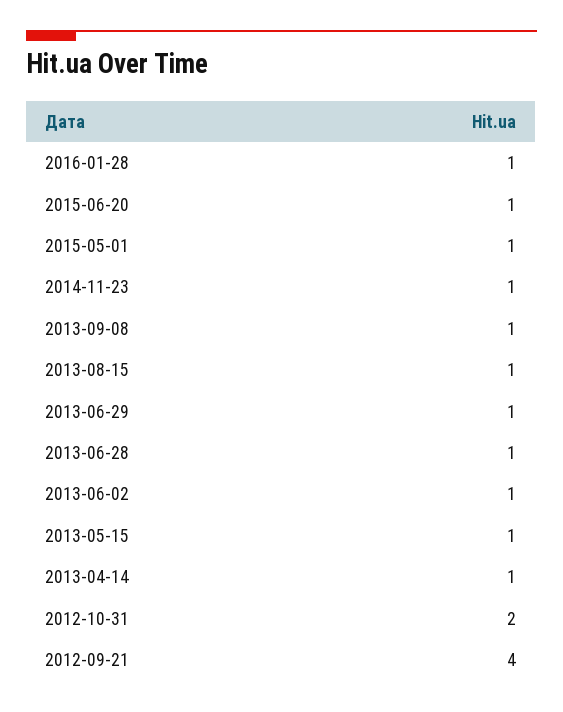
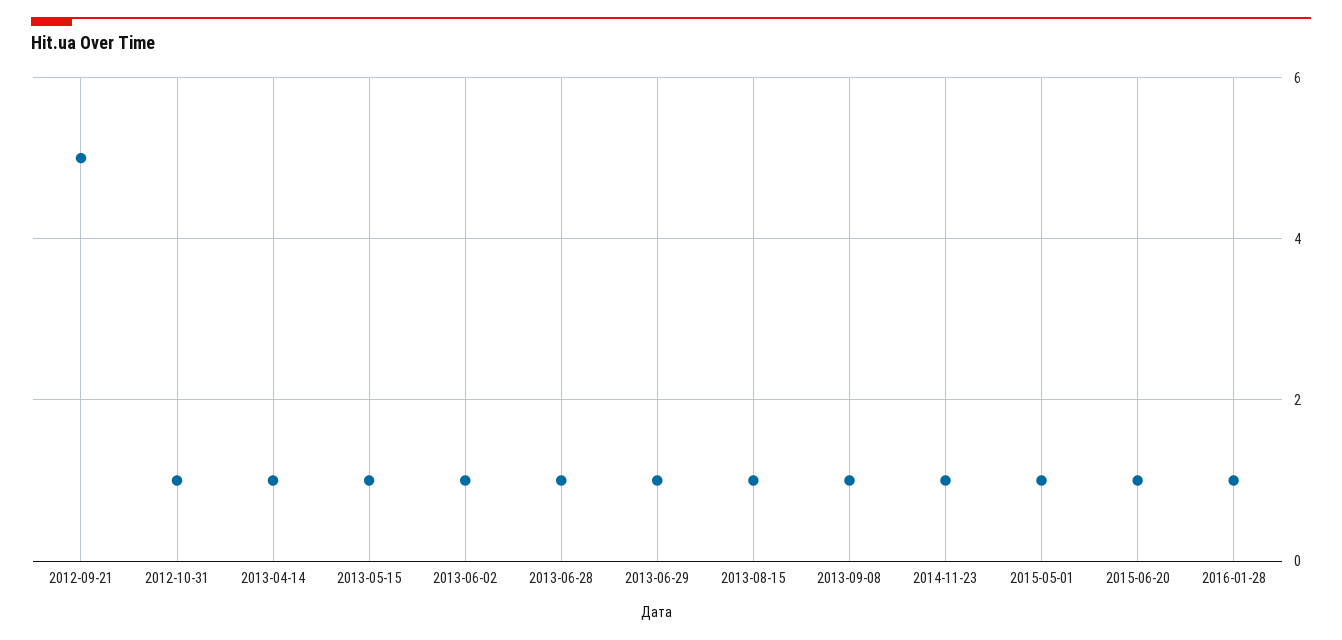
2012-10-31: 2 -> 1
2012-09-21: 4 -> 5

